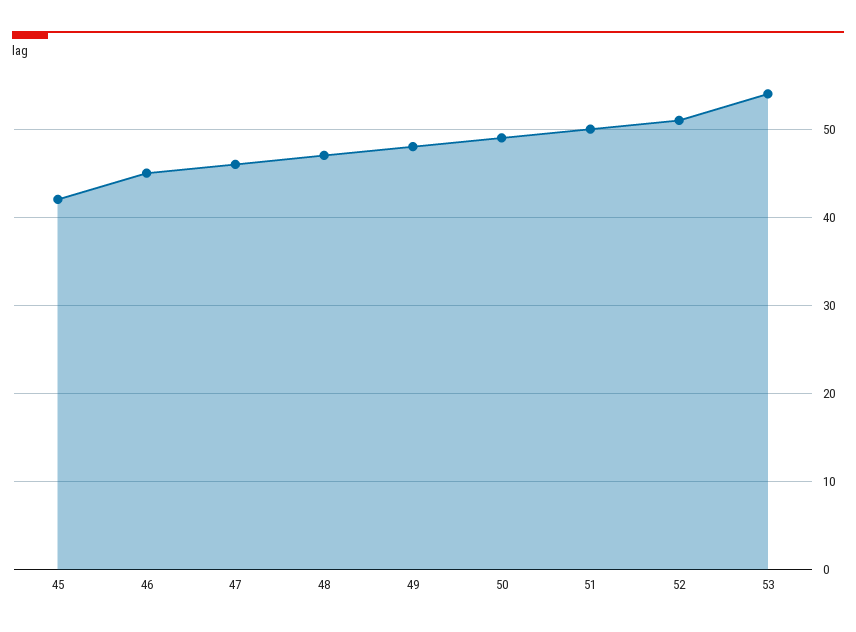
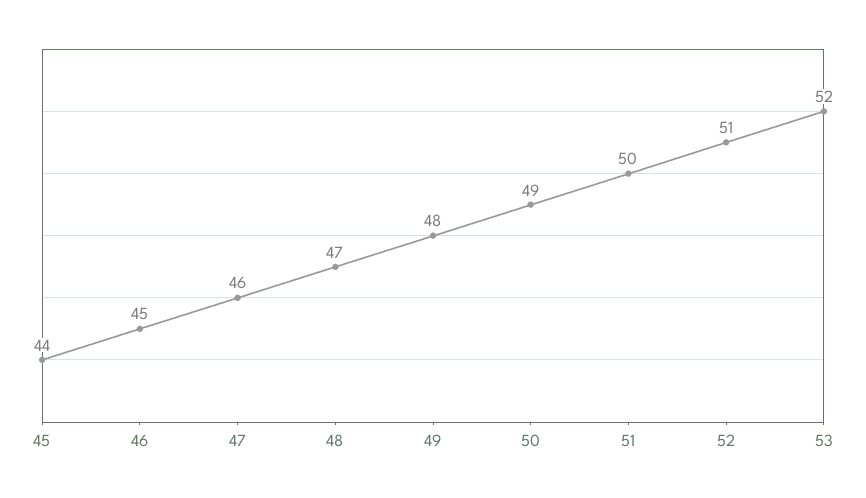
45: 42 -> 44
53: 54 -> 52

